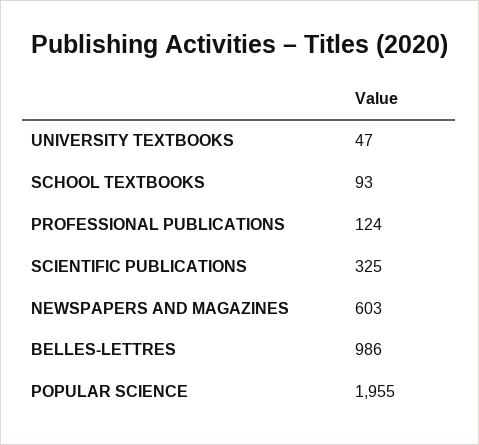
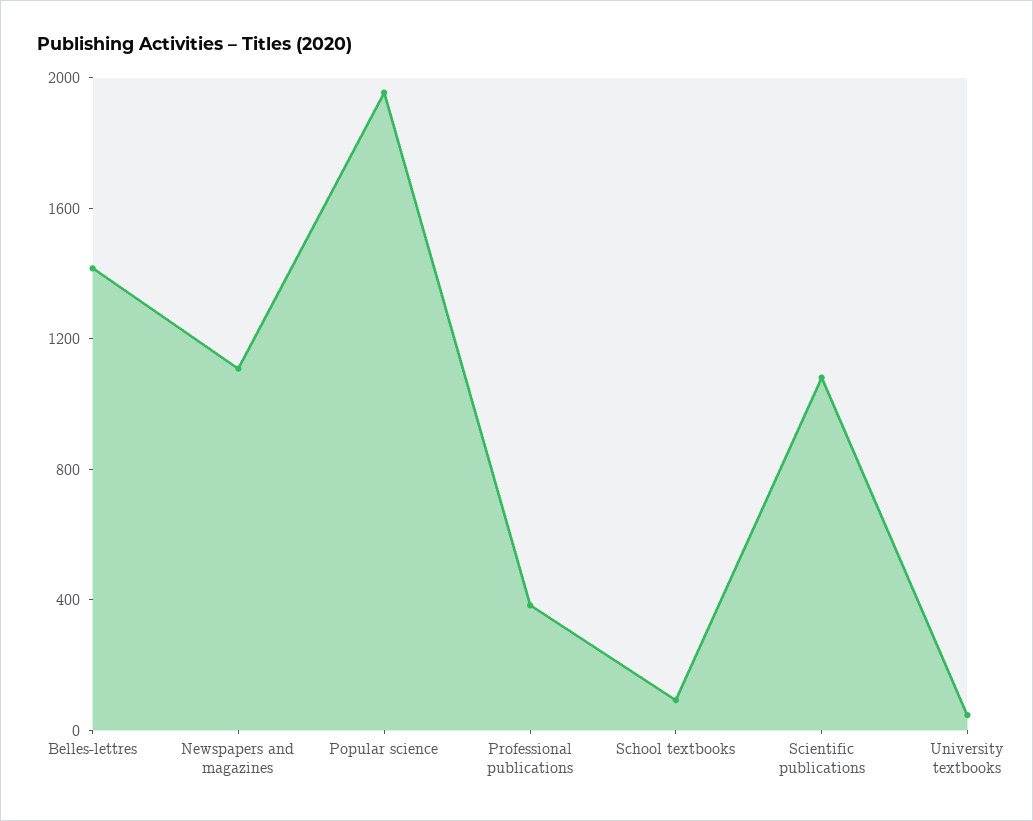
PROFESSIONAL PUBLICATIONS: 124 -> 400
SCIENTIFIC PUBLICATIONS: 325 -> 1100
NEWSPAPERS AND MAGAZINES: 603 -> 1100
BELLES-LETTRES: 986 -> 1400

